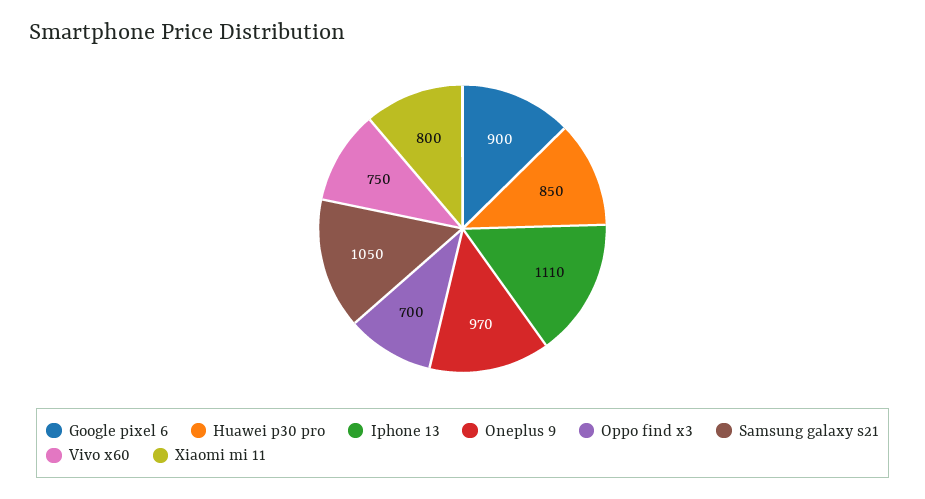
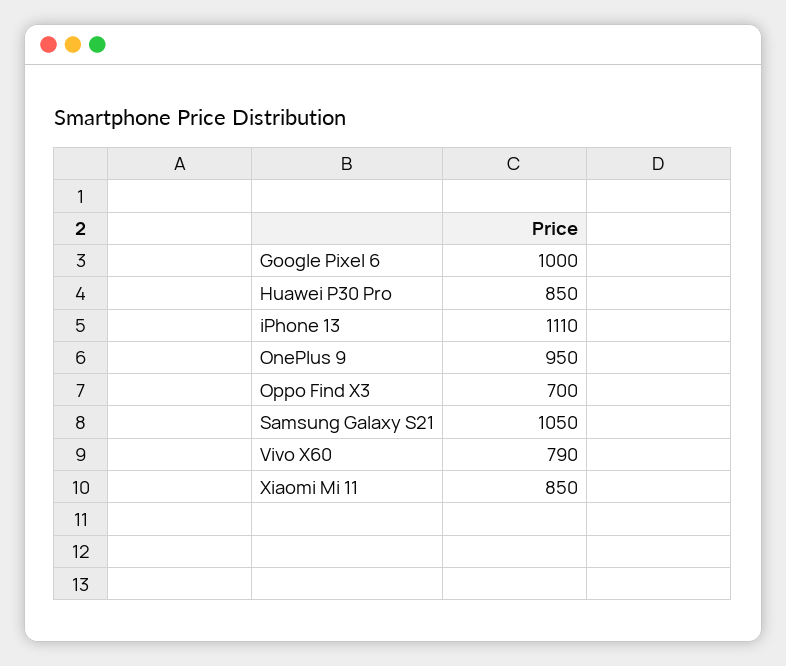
Google pixel 6: 900 -> 1000
Oneplus 9: 970 -> 950
Vivo x60: 750 -> 790
Xiaomi mi 11: 800 -> 850

